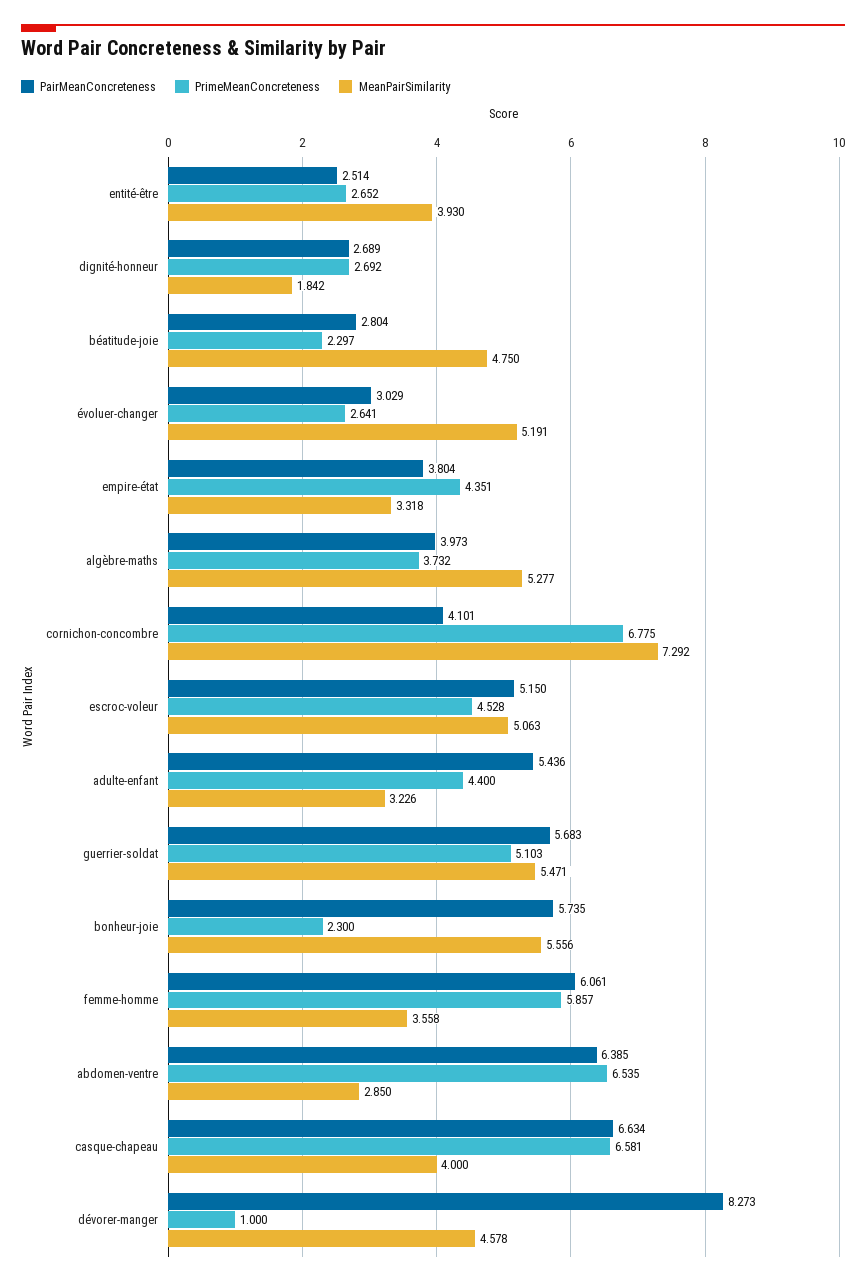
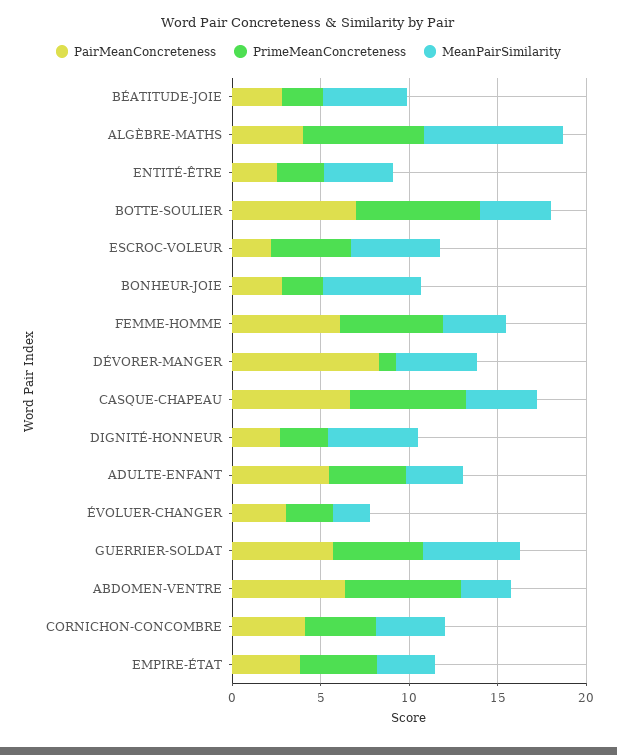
MeanPairSimilarity, dignité-honneur: 1.842 -> 5
MeanPairSimilarity, évoluer-changer: 5.191 -> 2
PrimeMeanConcreteness, algèbre-maths: 3.732 -> 7
MeanPairSimilarity, algèbre-maths: 5.277 -> 8
PrimeMeanConcreteness, cornichon-concombre: 6.775 -> 4
MeanPairSimilarity, cornichon-concombre: 7.292 -> 4
PairMeanConcreteness, escroc-voleur: 5.15 -> 2
PairMeanConcreteness, bonheur-joie: 5.735 -> 3
PairMeanConcreteness, BOTTE-SOULIER: none -> 7
PrimeMeanConcreteness, BOTTE-SOULIER: none -> 7
MeanPairSimilarity, BOTTE-SOULIER: none -> 4

